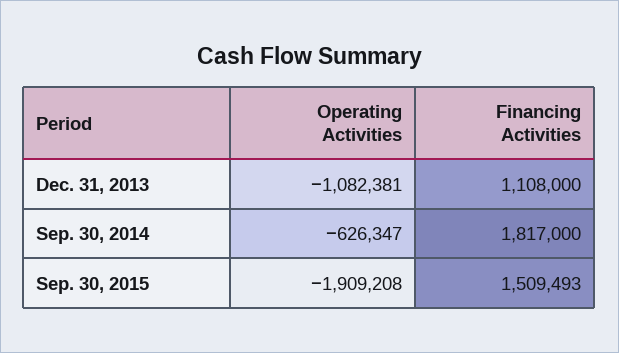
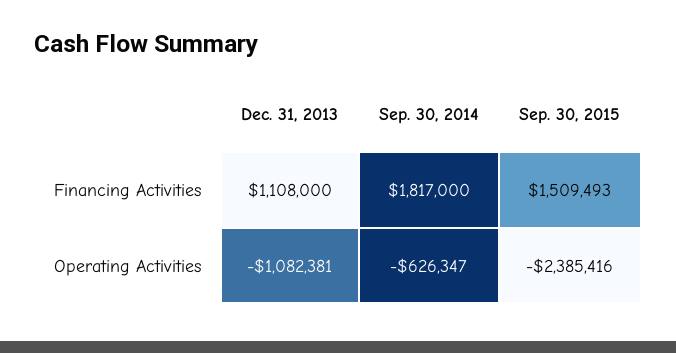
Operating Activities, Sep. 30, 2015: -1909208 -> -2385416

